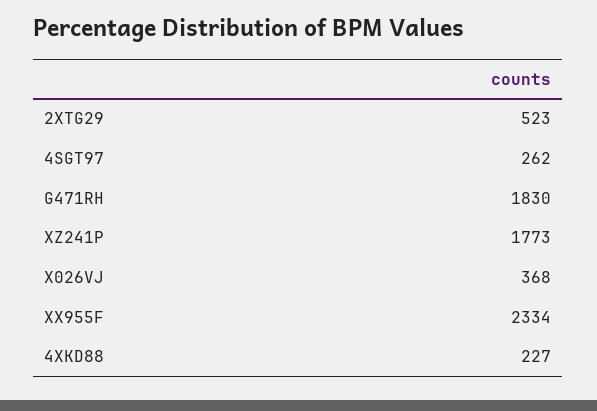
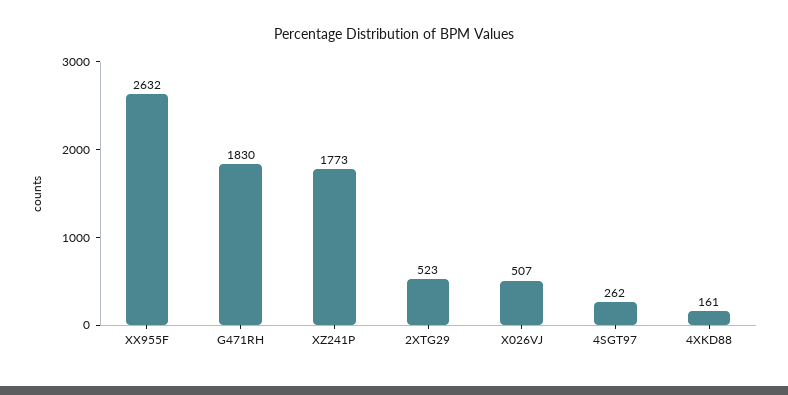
X026VJ: 368 -> 507
XX955F: 2334 -> 2632
4XKD88: 227 -> 161

